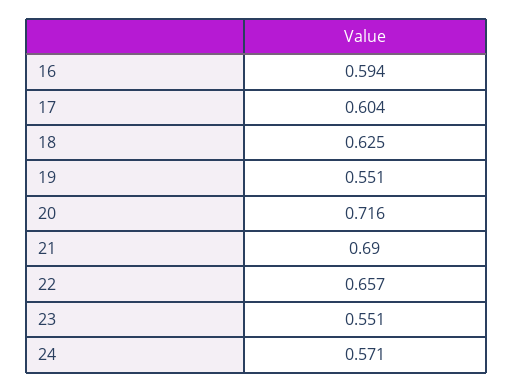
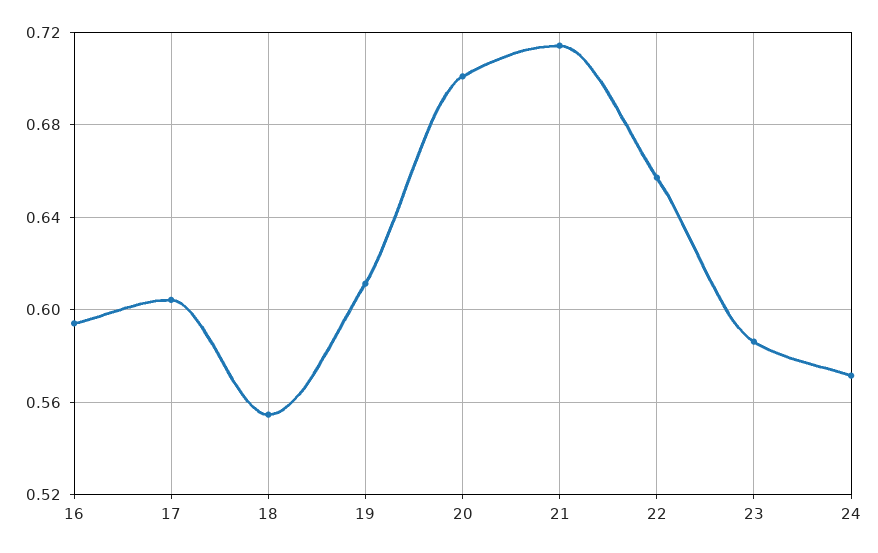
18: 0.625 -> 0.555
19: 0.551 -> 0.61
20: 0.716 -> 0.7
21: 0.69 -> 0.715
23: 0.551 -> 0.585

